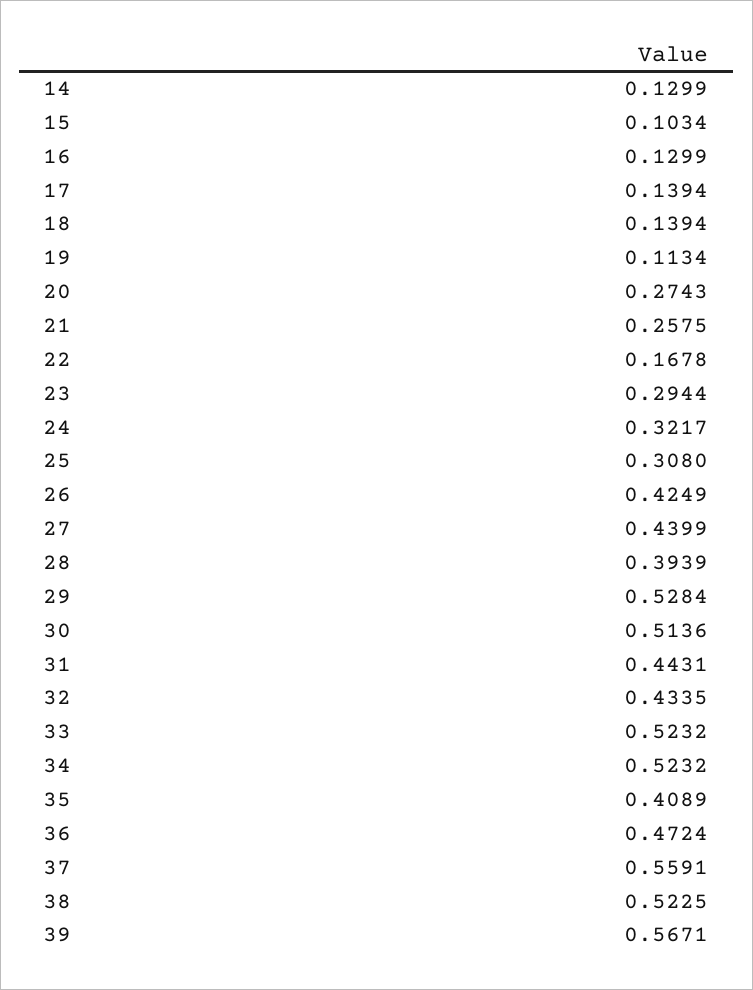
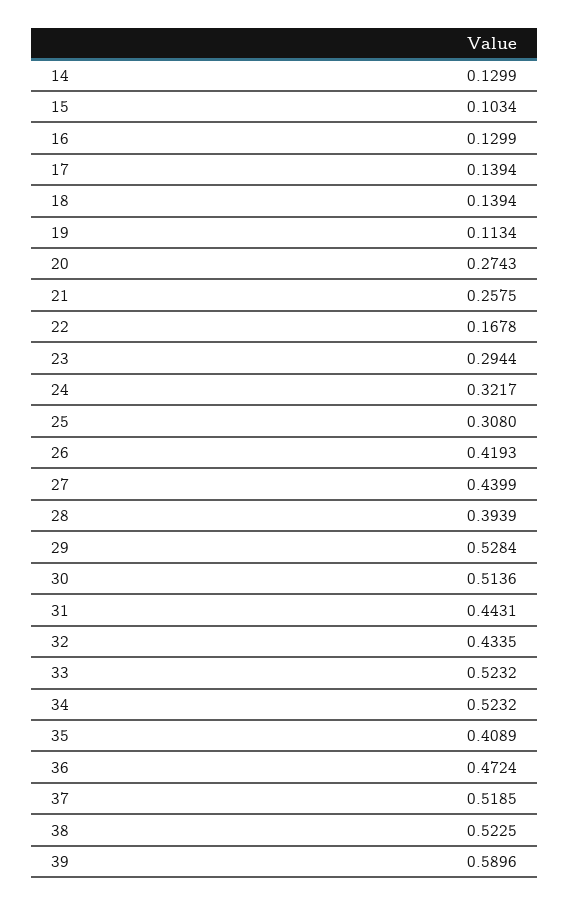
26: 0.4249 -> 0.4193
37: 0.5591 -> 0.5185
39: 0.5671 -> 0.5896

